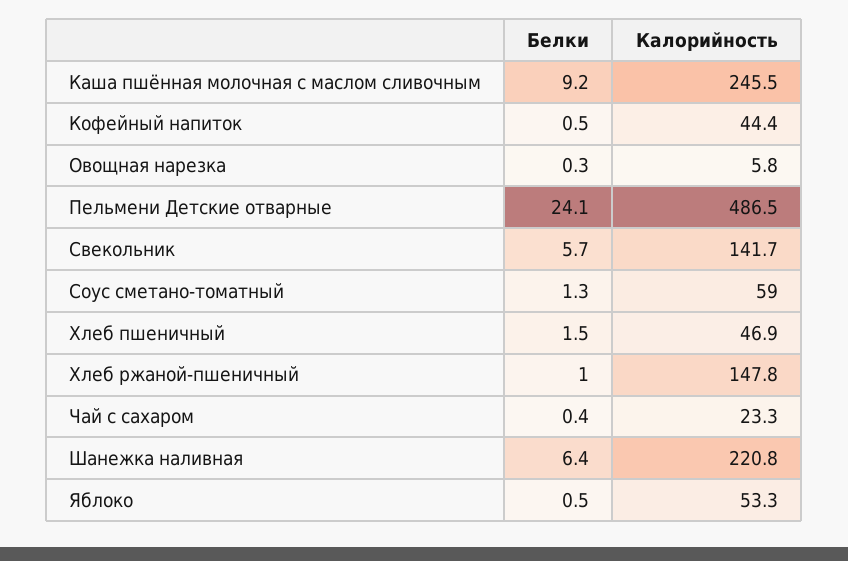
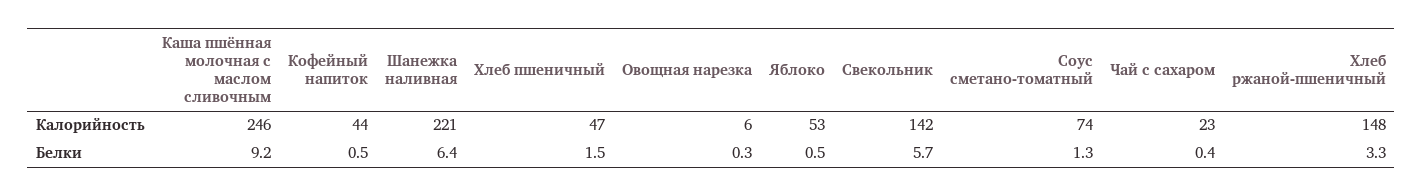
Белки, Пельмени Детские отварные: 24.1 -> none
Калорийность, Пельмени Детские отварные: 486.5 -> none
Калорийность, Соус сметано-томатный: 59 -> 74
Белки, Хлеб ржаной-пшеничный: 1 -> 3.3

